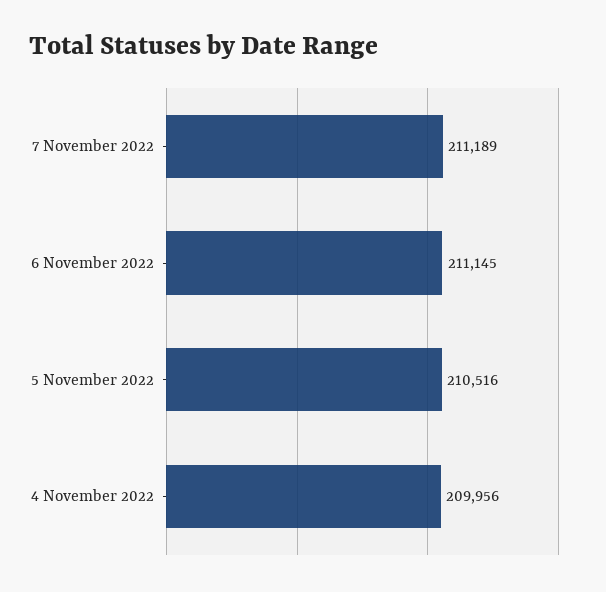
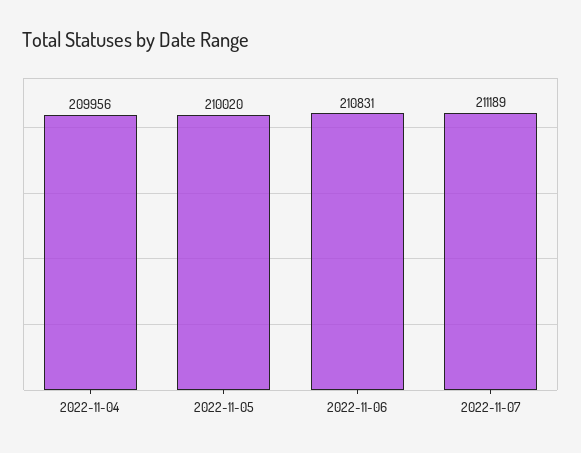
6 November 2022: 211145 -> 210831
5 November 2022: 210516 -> 210020

